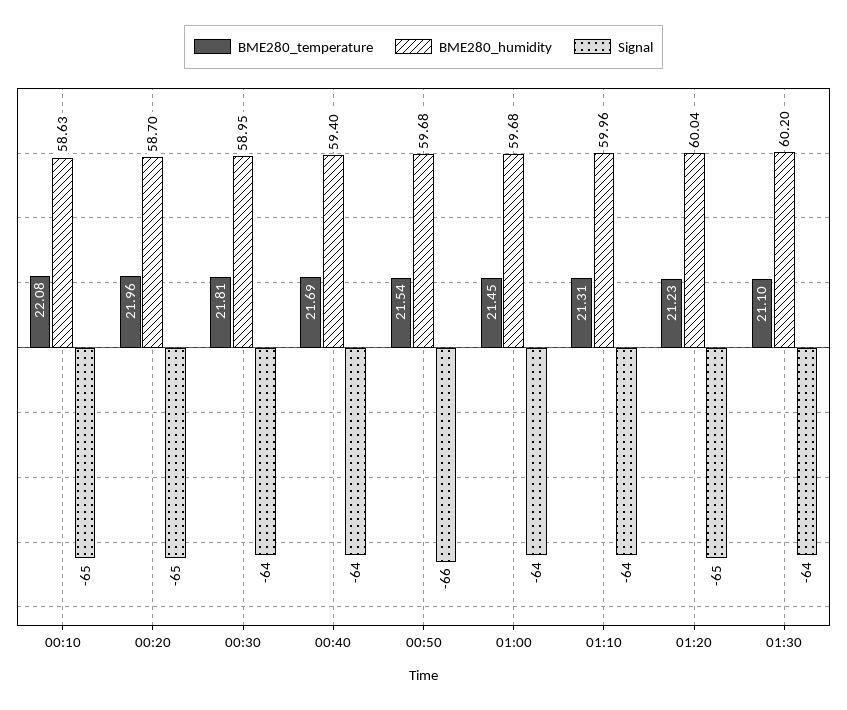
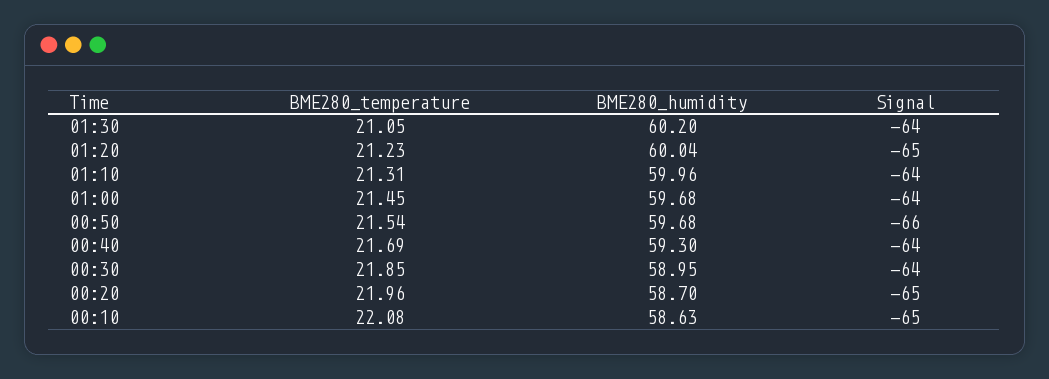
BME280_temperature, 00:30: 21.81 -> 21.85
BME280_humidity, 00:40: 59.4 -> 59.3
BME280_temperature, 01:30: 21.1 -> 21.05

